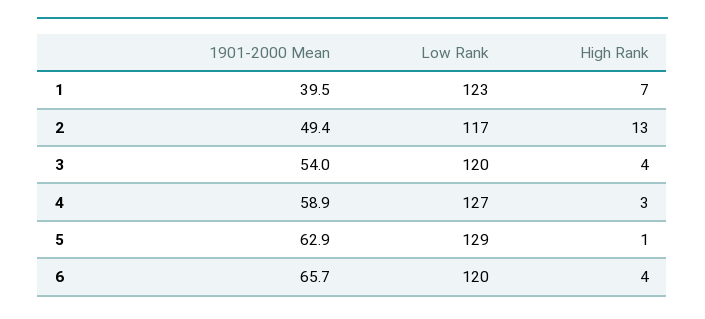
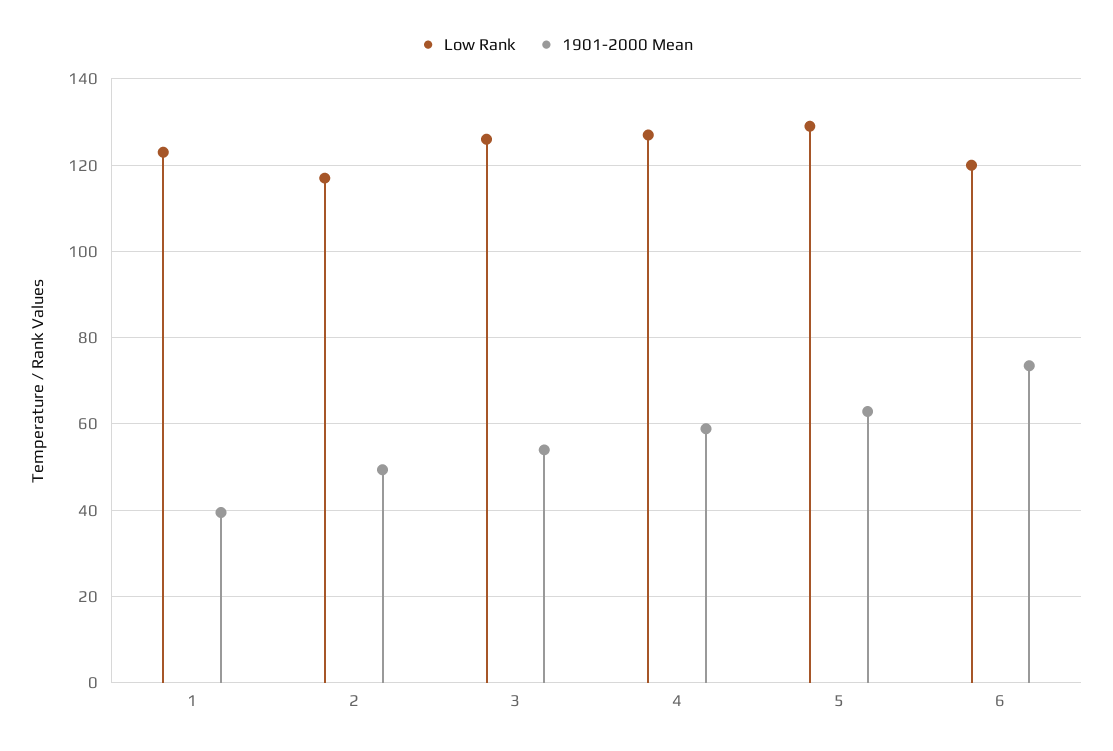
High Rank, 1: 7 -> none
High Rank, 2: 13 -> none
Low Rank, 3: 120 -> 126
High Rank, 3: 4 -> none
High Rank, 4: 3 -> none
High Rank, 5: 1 -> none
1901-2000 Mean, 6: 65.7 -> 74
High Rank, 6: 4 -> none

